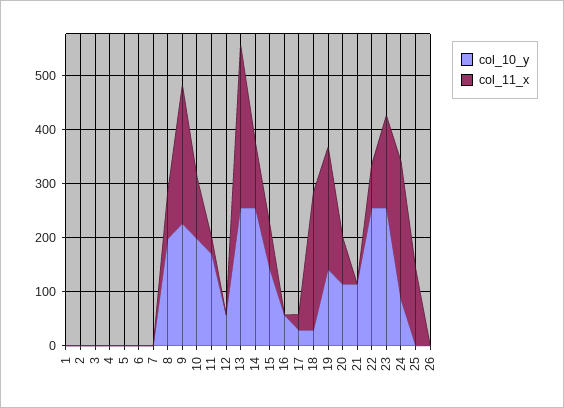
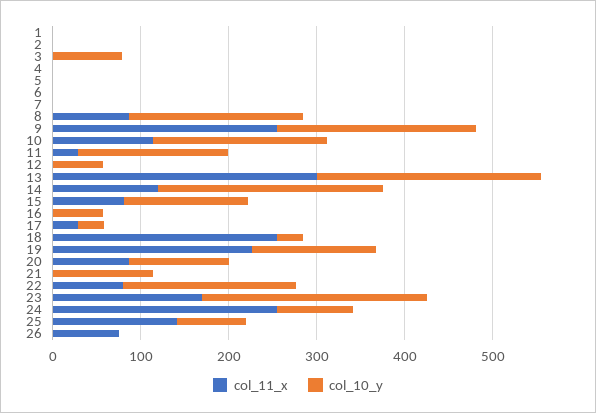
col_10_y, 3: 0 -> 80
col_10_y, 22: 260 -> 200
col_10_y, 25: 0 -> 80
col_11_x, 26: 0 -> 80

